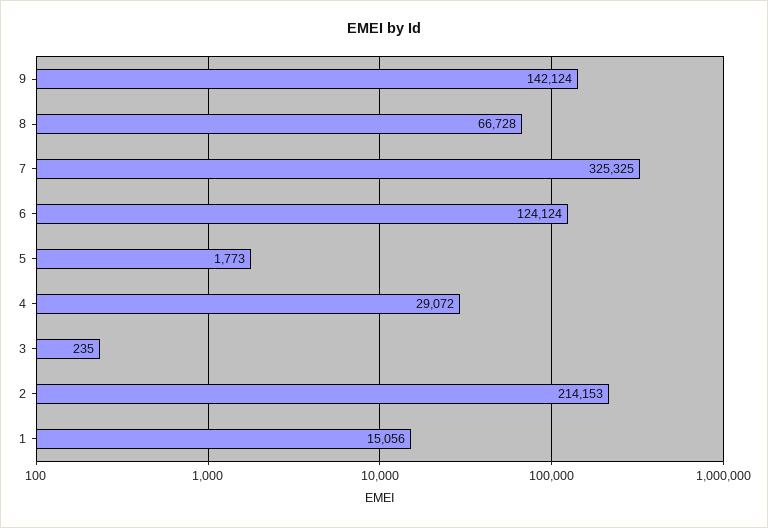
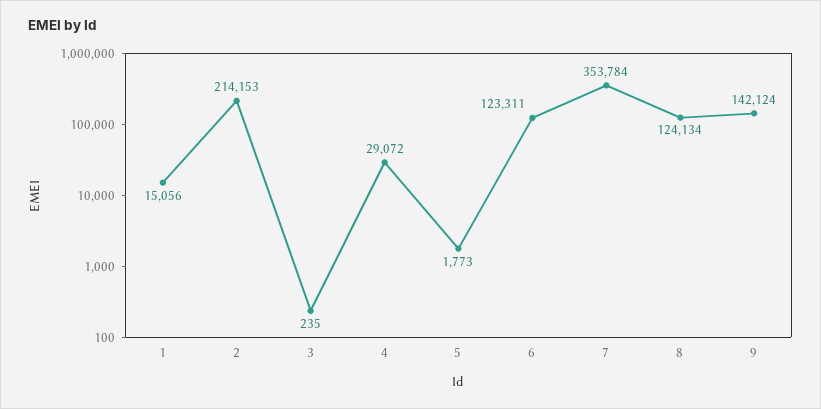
8: 66728 -> 124134
7: 325325 -> 353784
6: 124124 -> 123311

